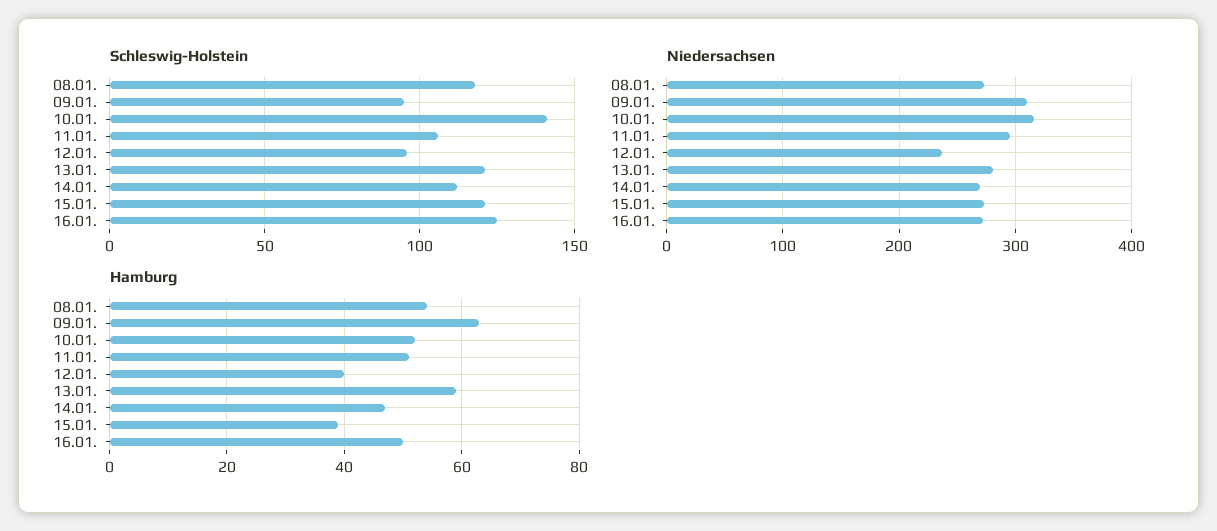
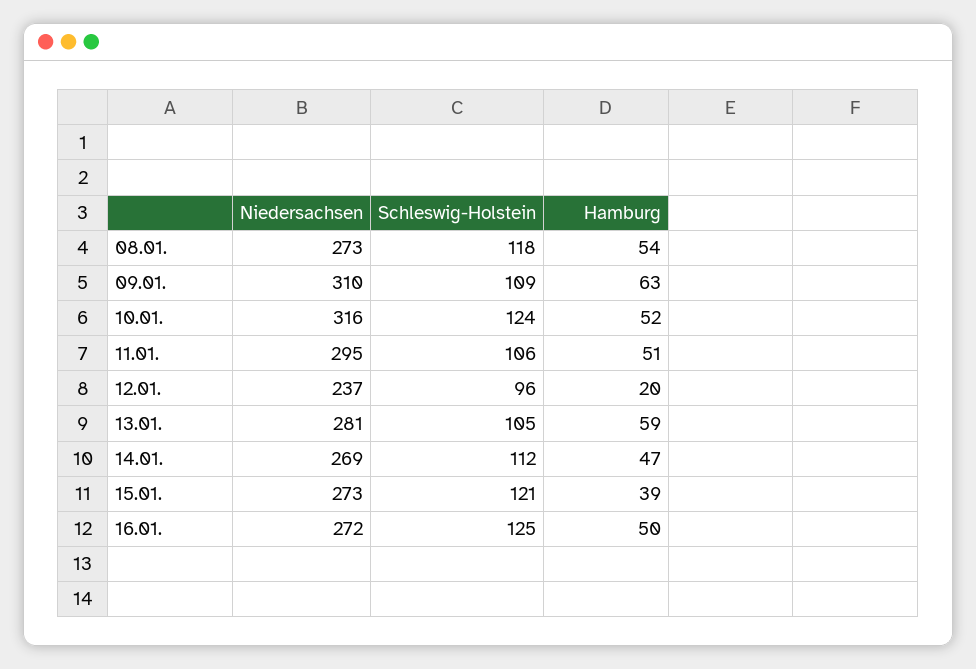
Schleswig-Holstein, 09.01.: 95 -> 109
Schleswig-Holstein, 10.01.: 140 -> 124
Schleswig-Holstein, 13.01.: 120 -> 105
Hamburg, 12.01.: 40 -> 20

